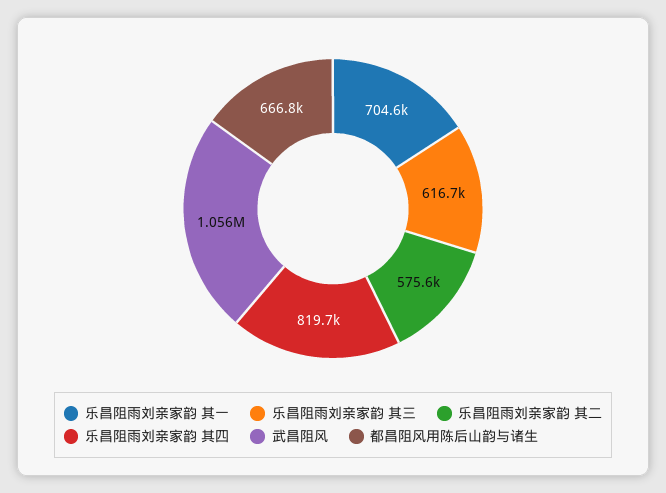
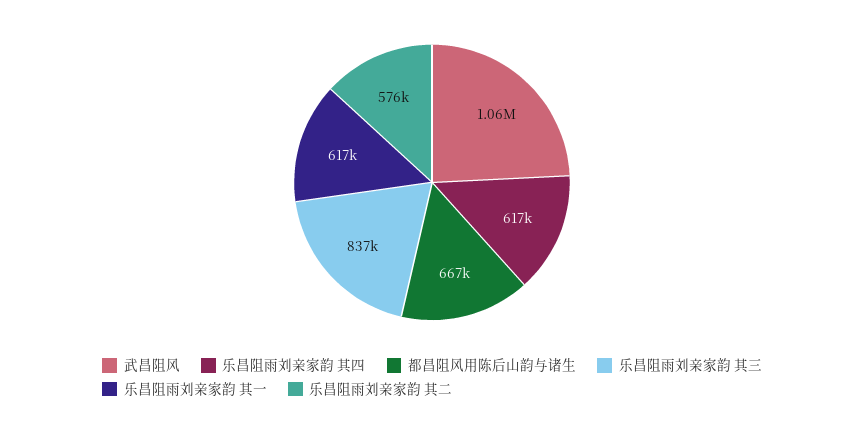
乐昌阻雨刘亲家韵 其一: 704600 -> 617000
乐昌阻雨刘亲家韵 其三: 616700 -> 837000
乐昌阻雨刘亲家韵 其四: 819700 -> 617000

